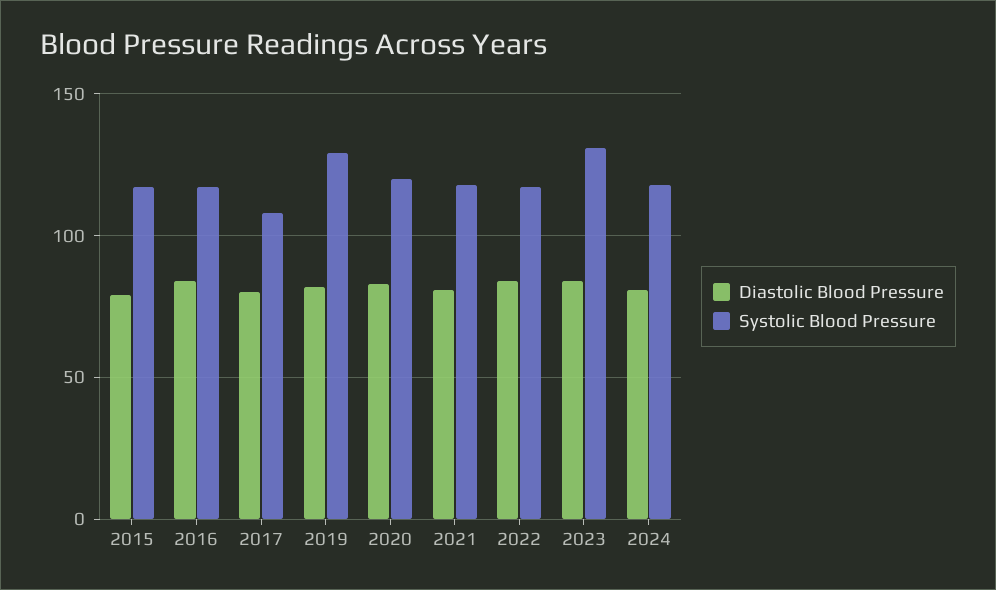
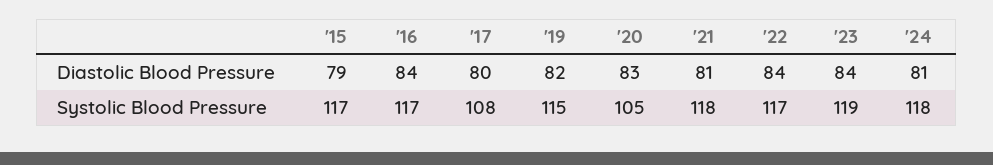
Systolic Blood Pressure, 2019: 130 -> 115
Systolic Blood Pressure, 2020: 120 -> 105
Systolic Blood Pressure, 2023: 130 -> 119

